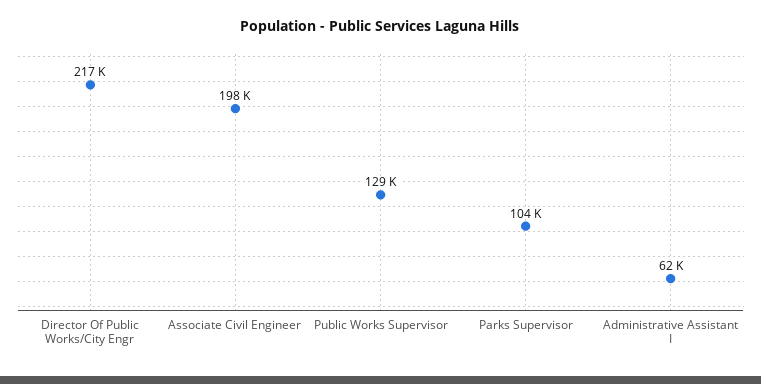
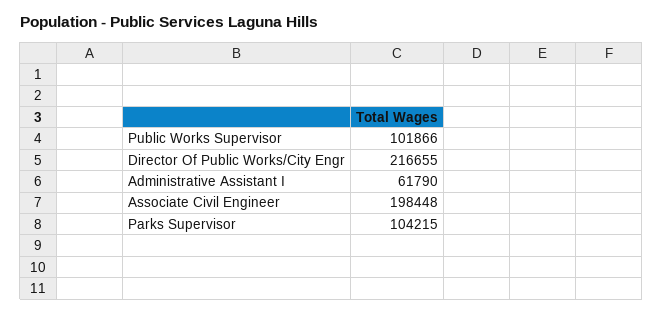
Public Works Supervisor: 129000 -> 101866

